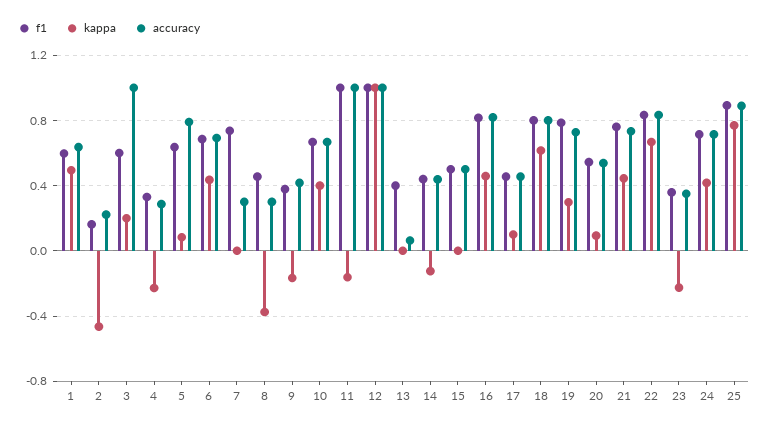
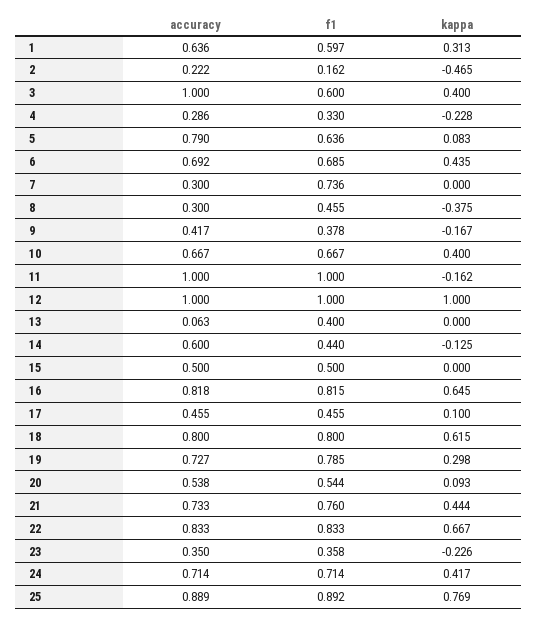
kappa, 1: 0.5 -> 0.313
kappa, 3: 0.2 -> 0.4
accuracy, 14: 0.45 -> 0.6
kappa, 16: 0.45 -> 0.645

